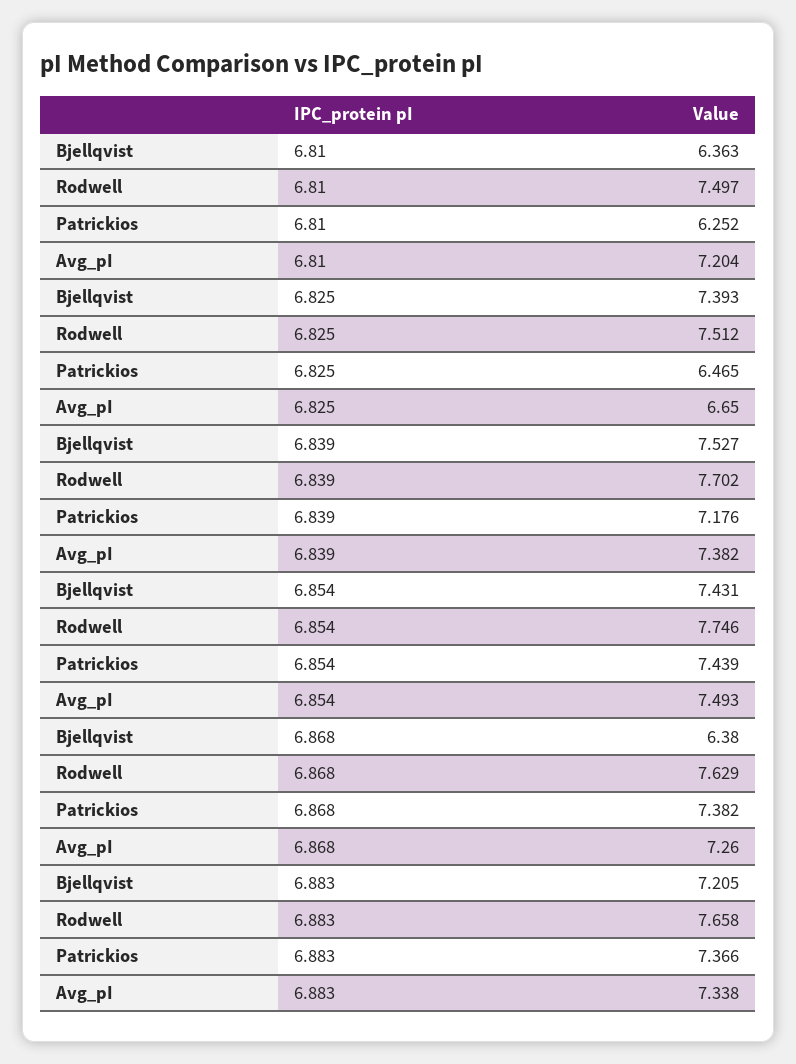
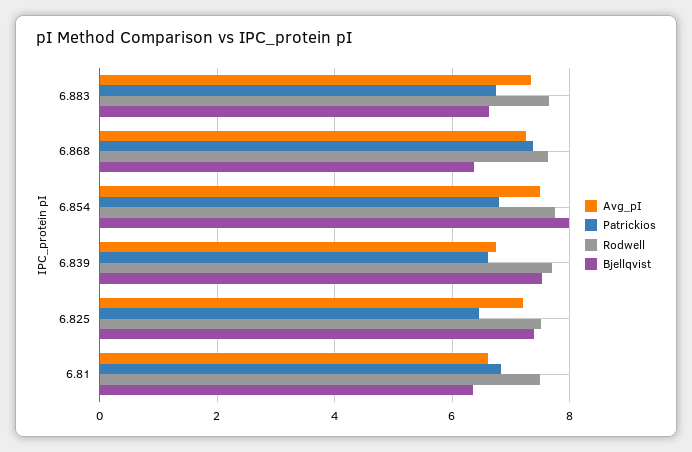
Patrickios, 6.81: 6.252 -> 6.8
Avg_pI, 6.81: 7.204 -> 6.6
Avg_pI, 6.825: 6.65 -> 7.2
Patrickios, 6.839: 7.176 -> 6.6
Avg_pI, 6.839: 7.382 -> 6.8
Bjellqvist, 6.854: 7.431 -> 8
Patrickios, 6.854: 7.439 -> 6.8
Bjellqvist, 6.883: 7.205 -> 6.6
Patrickios, 6.883: 7.366 -> 6.8

